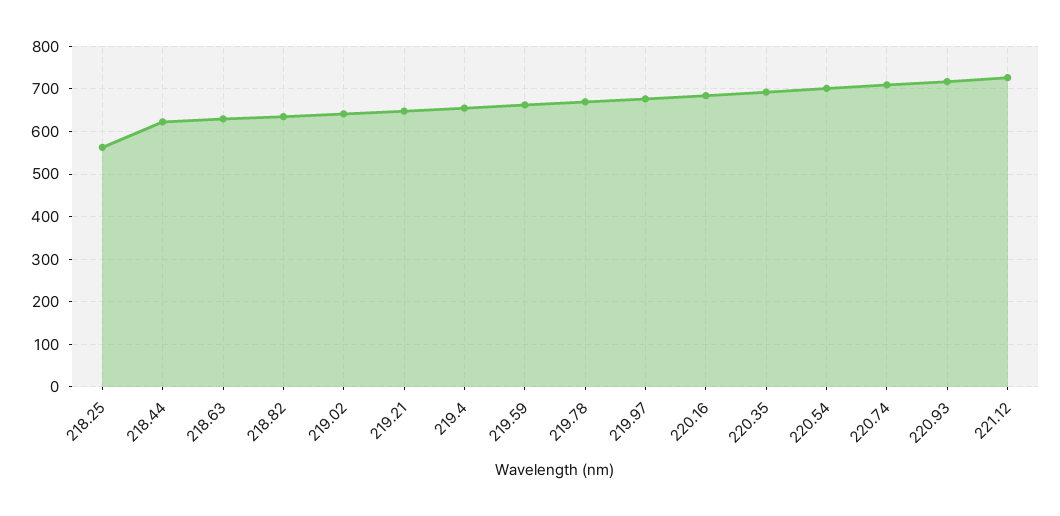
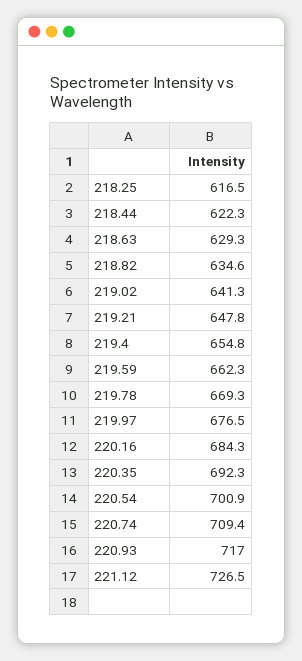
218.25: 560 -> 616.5

